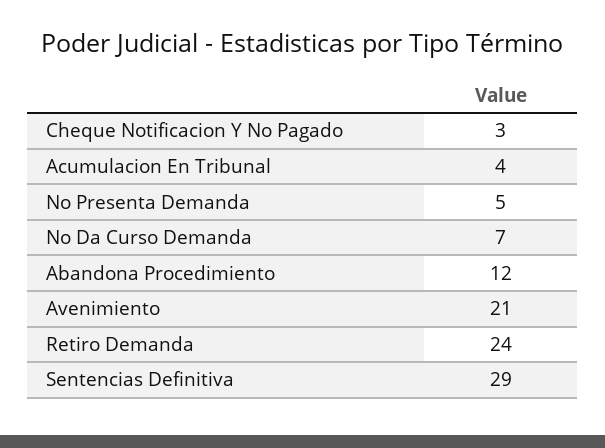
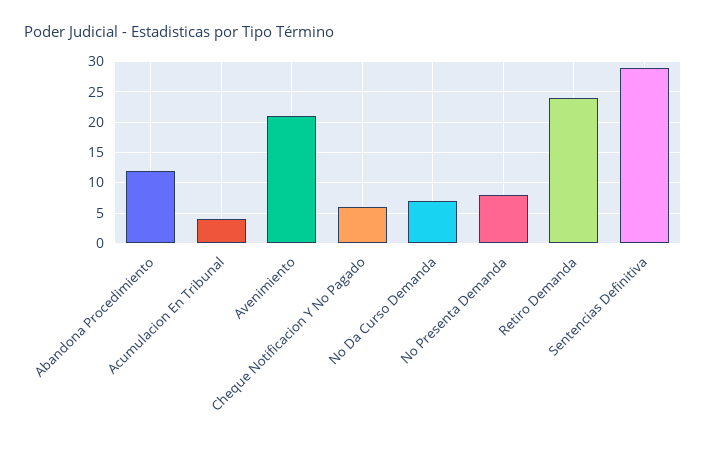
Cheque Notificacion Y No Pagado: 3 -> 6
No Presenta Demanda: 5 -> 8

